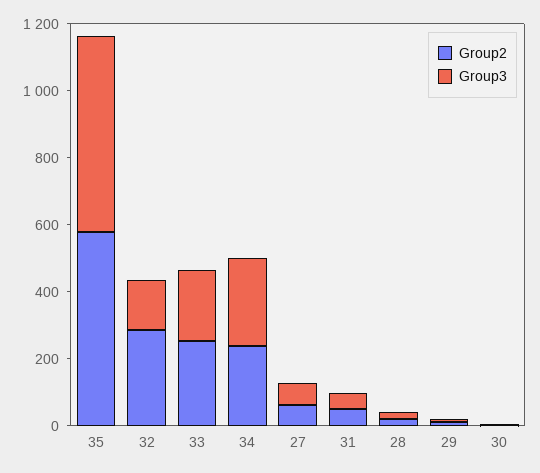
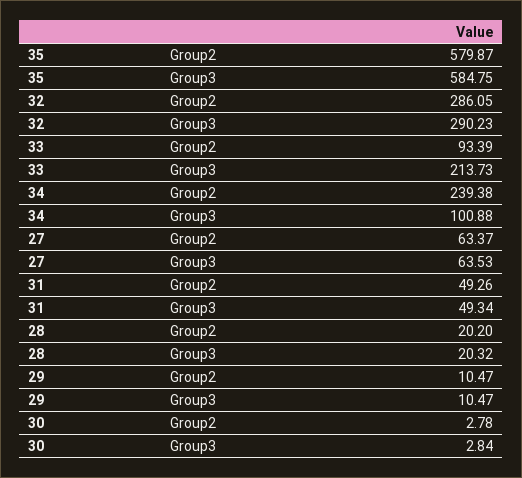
Group3, 32: 150 -> 290.23
Group2, 33: 250 -> 93.39
Group3, 34: 250 -> 100.88

